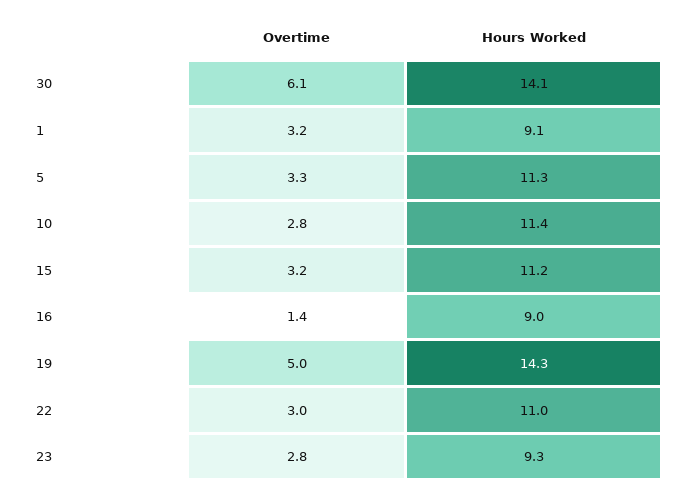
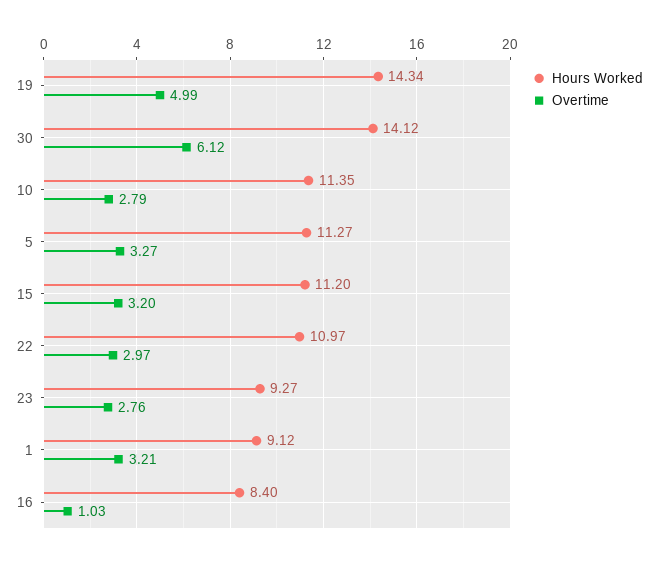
Overtime, 16: 1.4 -> 1.03
Hours Worked, 16: 9 -> 8.4

